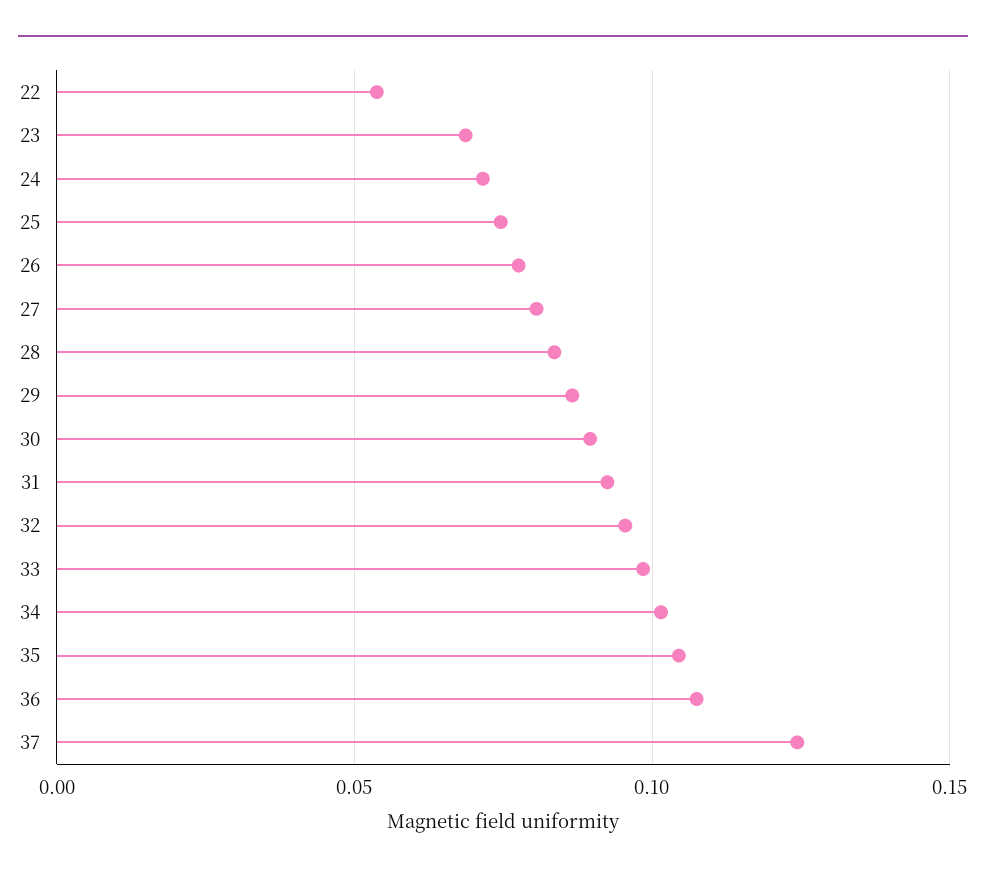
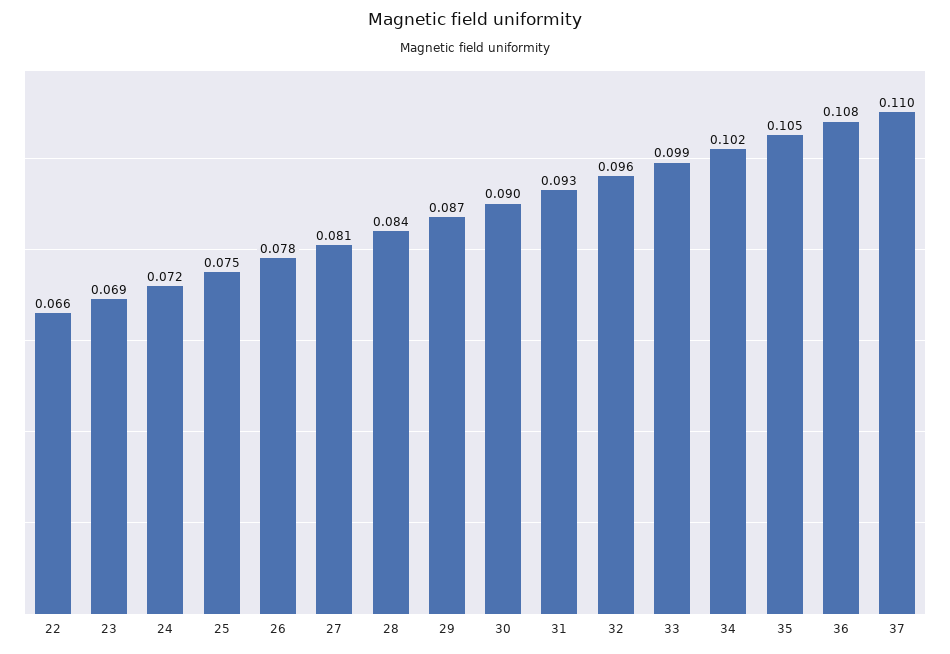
22: 0.055 -> 0.066
37: 0.125 -> 0.11

